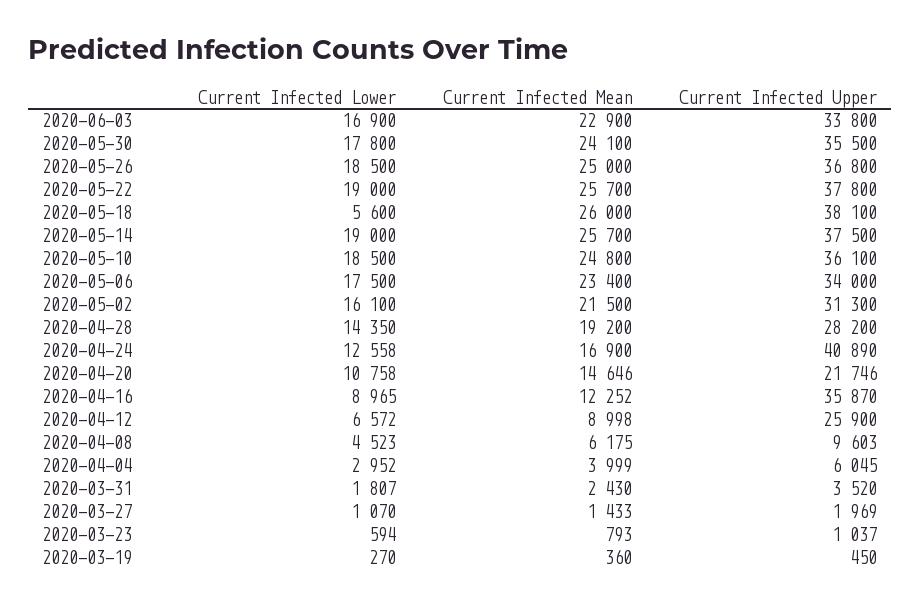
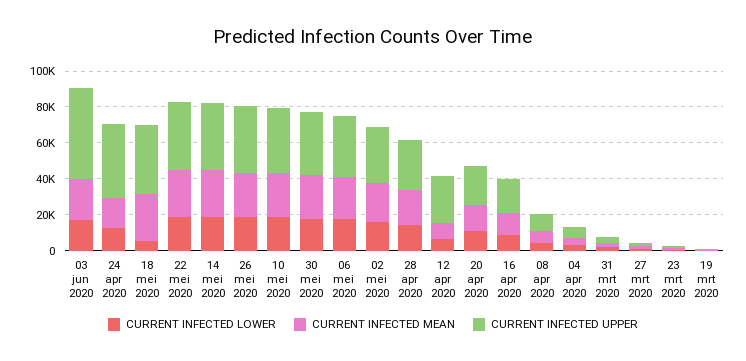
Current Infected Upper, 2020-06-03: 33800 -> 50000
Current Infected Upper, 2020-04-16: 35870 -> 20000

